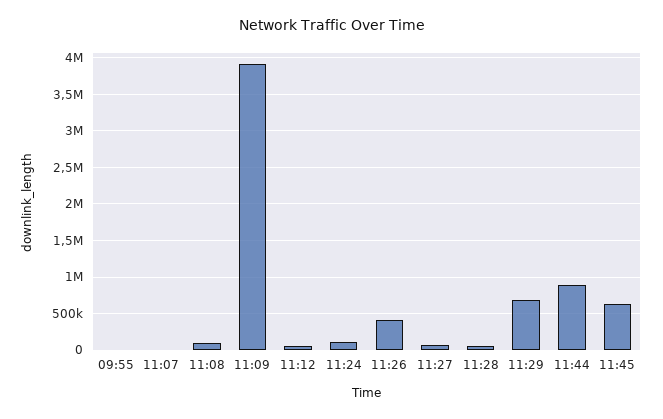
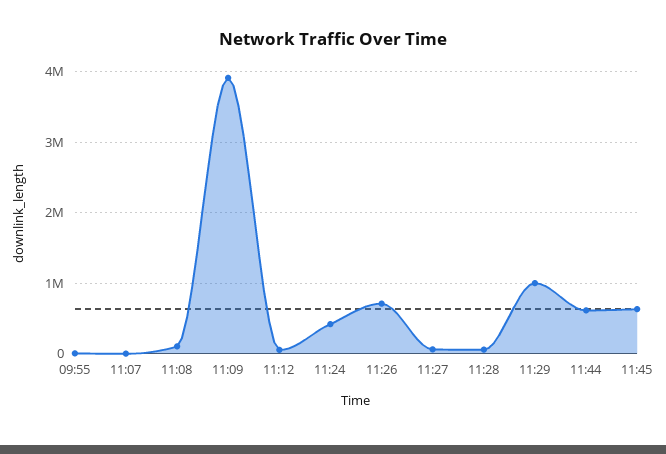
11:24: 100000 -> 400000
11:26: 400000 -> 700000
11:29: 700000 -> 1000000
11:44: 900000 -> 600000

